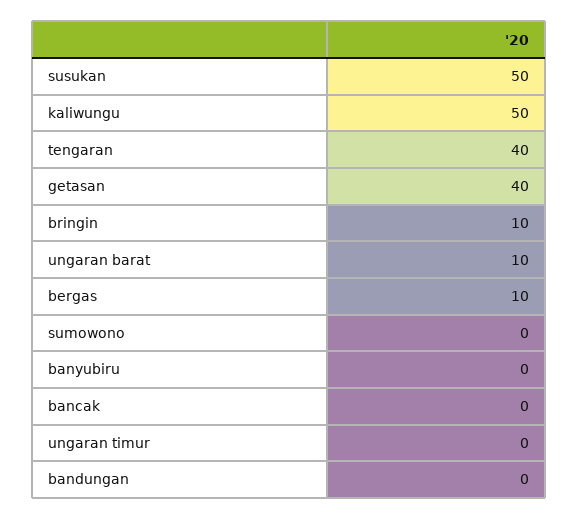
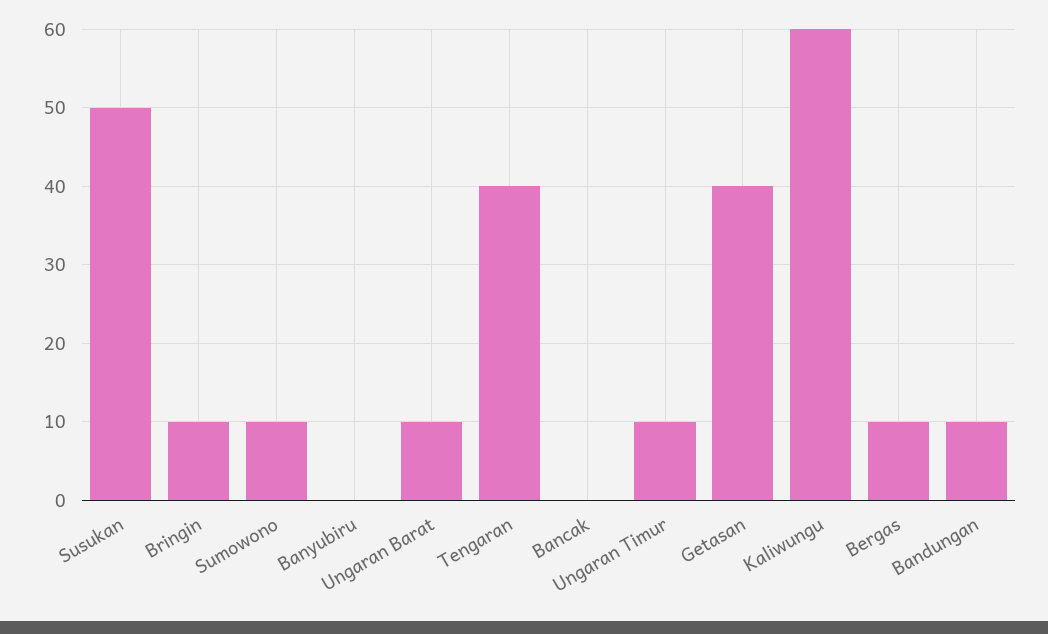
kaliwungu: 50 -> 60
sumowono: 0 -> 10
ungaran timur: 0 -> 10
bandungan: 0 -> 10

